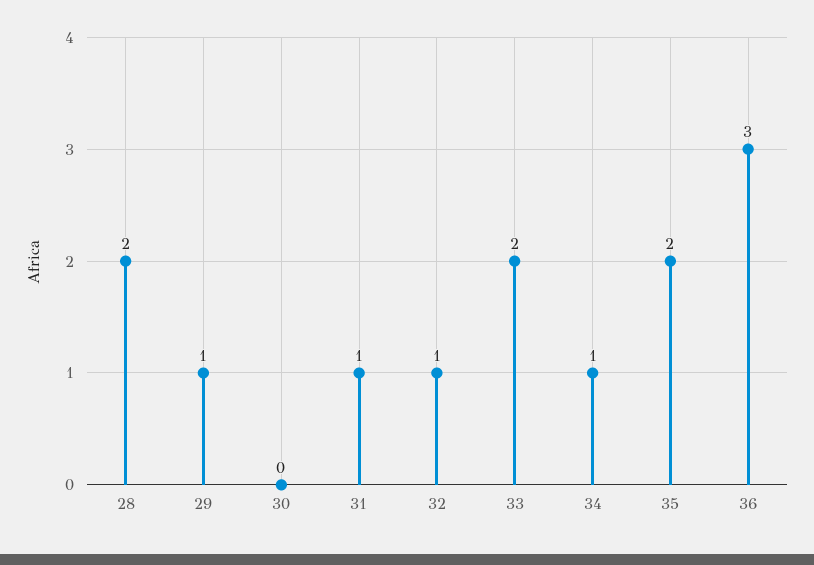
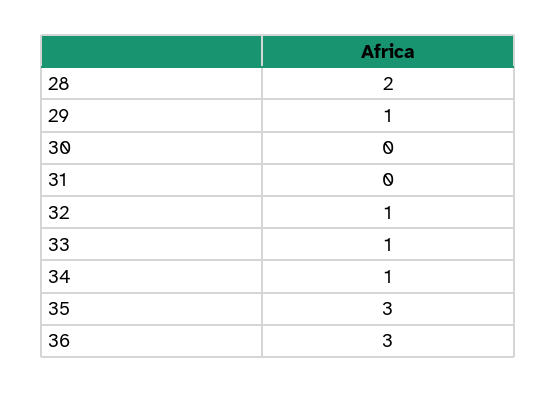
31: 1 -> 0
33: 2 -> 1
35: 2 -> 3

